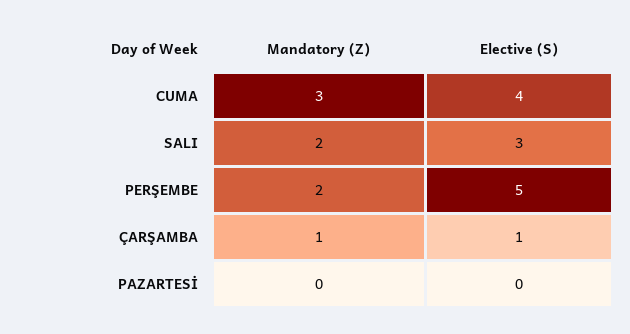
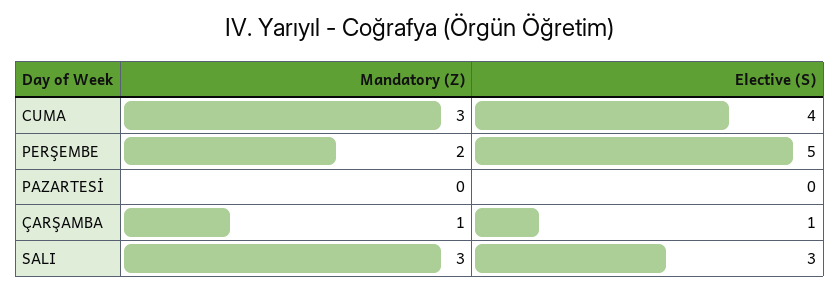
Mandatory (Z), SALI: 2 -> 3

